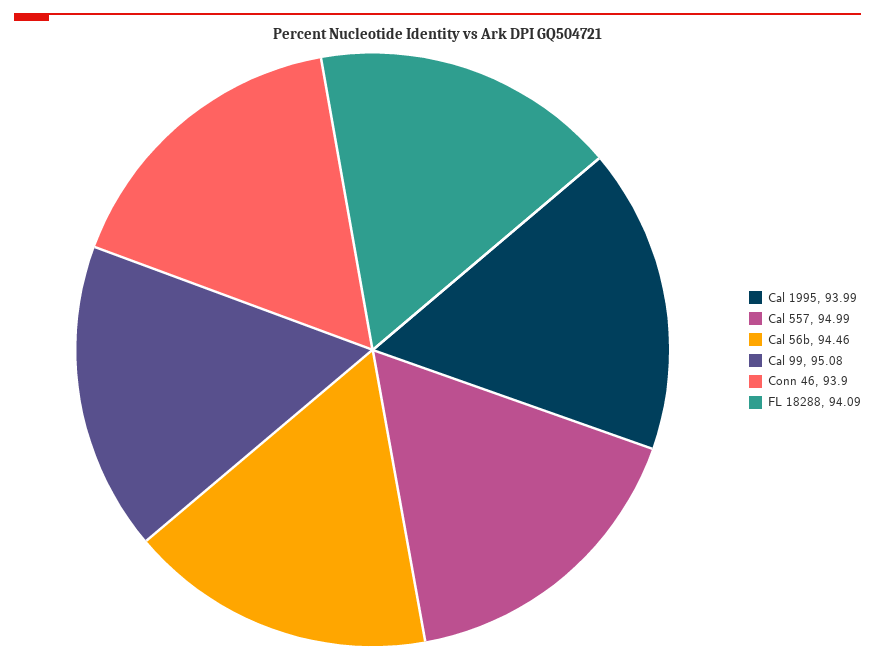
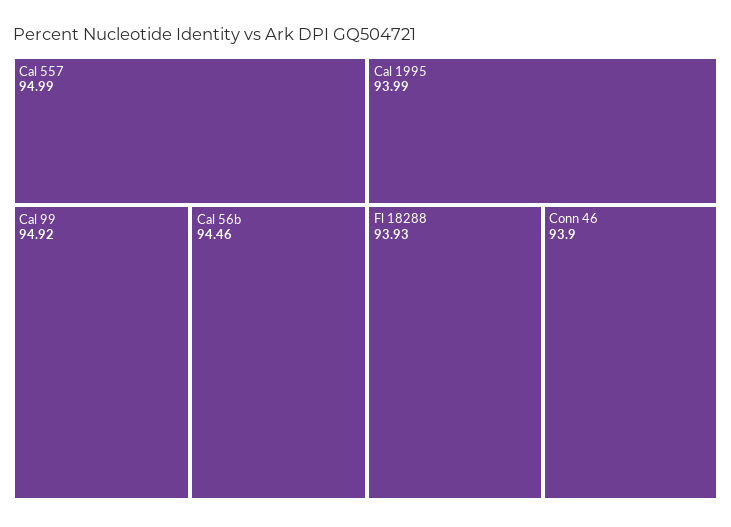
Cal 99: 95.08 -> 94.92
FL 18288: 94.09 -> 93.93

